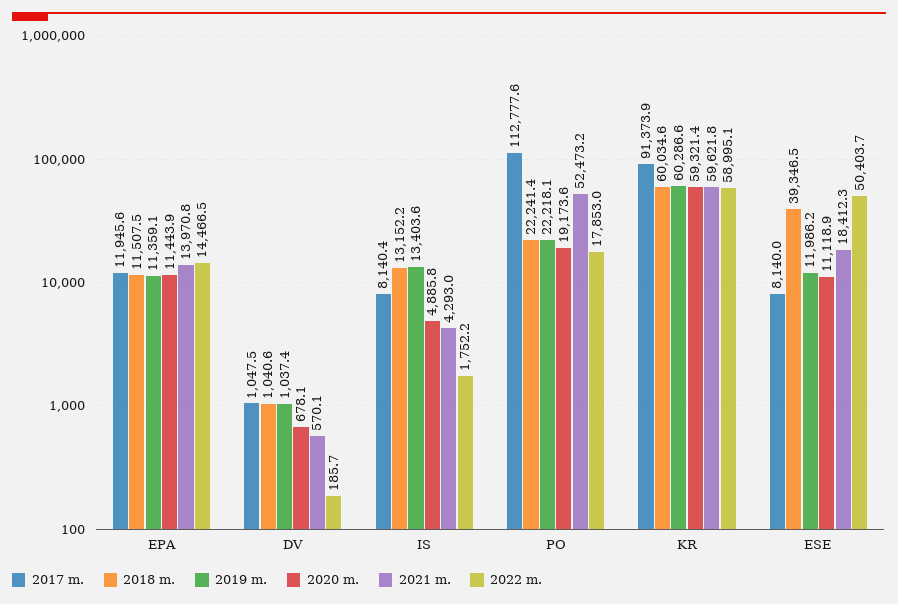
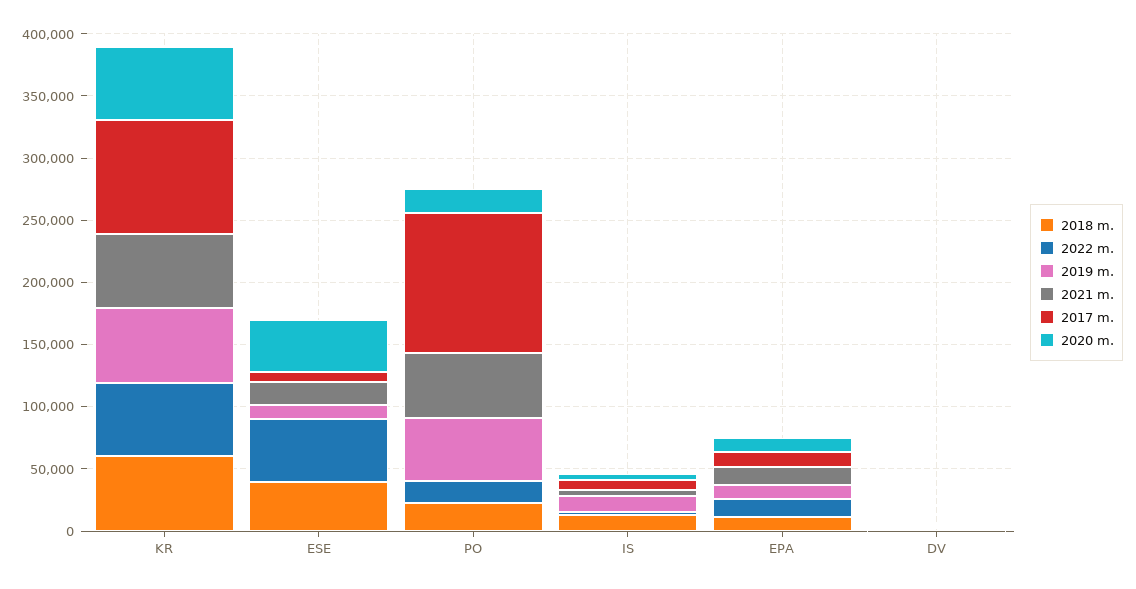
2019 m., PO: 22218.1 -> 50000
2020 m., ESE: 11118.9 -> 40000

